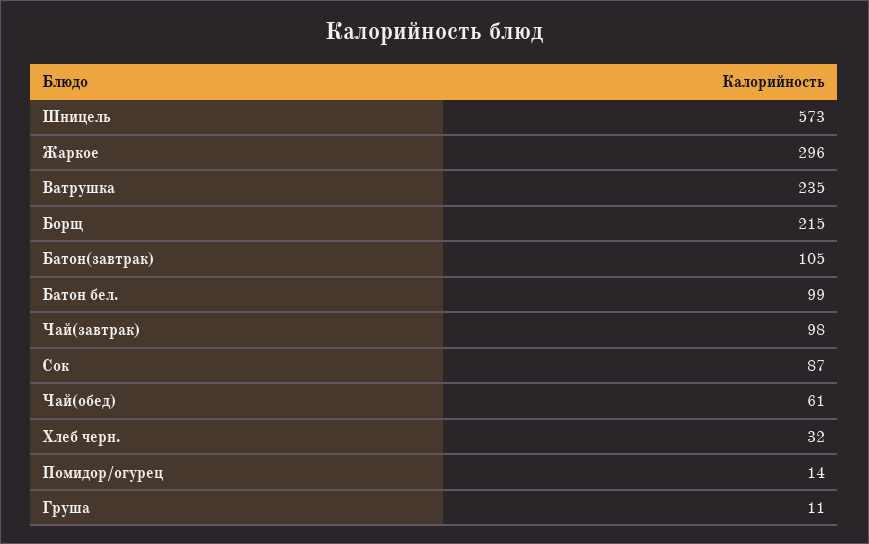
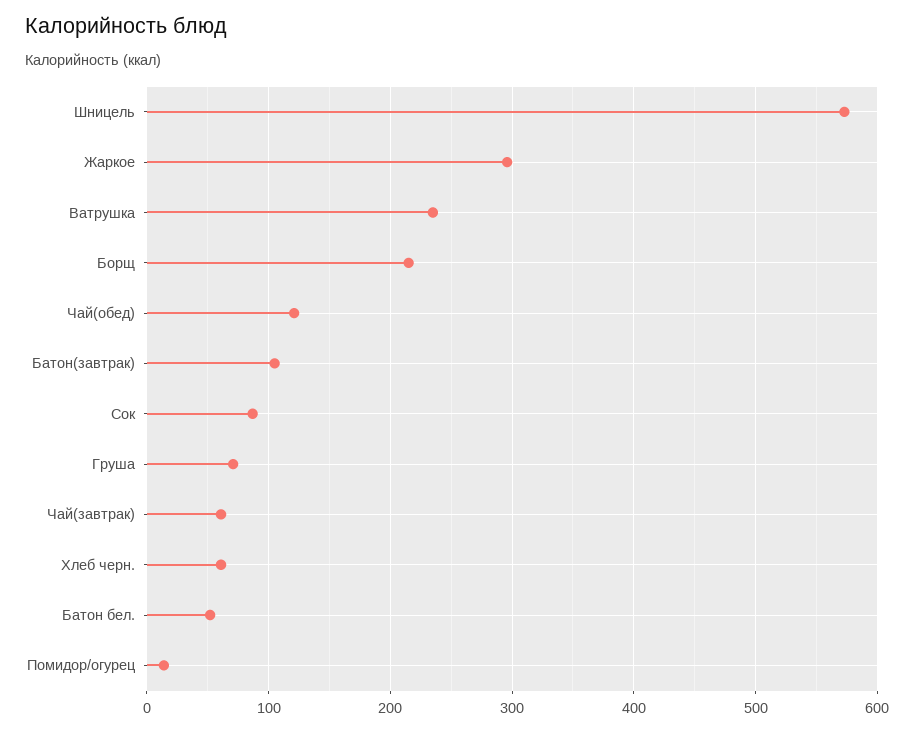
Батон бел.: 99 -> 50
Чай(завтрак): 98 -> 60
Чай(обед): 61 -> 120
Хлеб черн.: 32 -> 60
Груша: 11 -> 70

